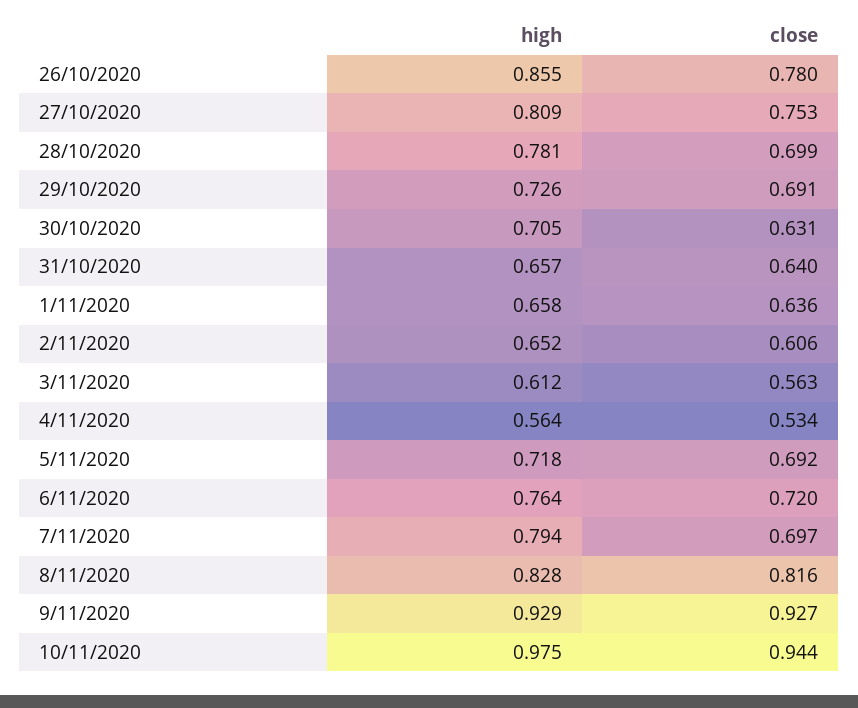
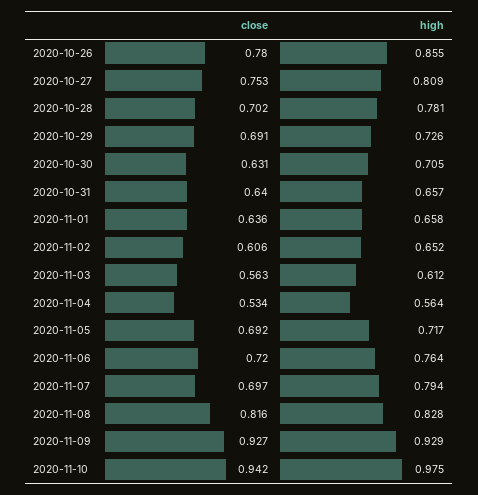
close, 28/10/2020: 0.699 -> 0.702
high, 5/11/2020: 0.718 -> 0.717
close, 10/11/2020: 0.944 -> 0.942

